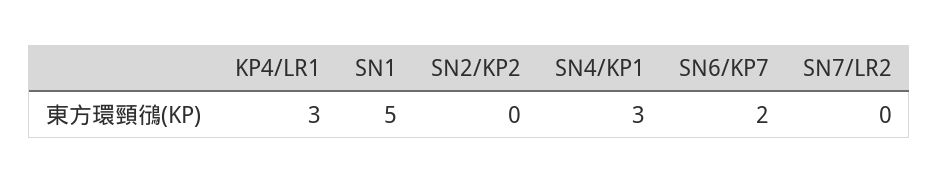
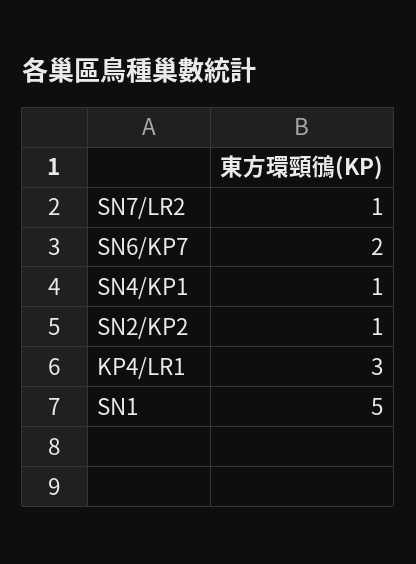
SN2/KP2: 0 -> 1
SN4/KP1: 3 -> 1
SN7/LR2: 0 -> 1

